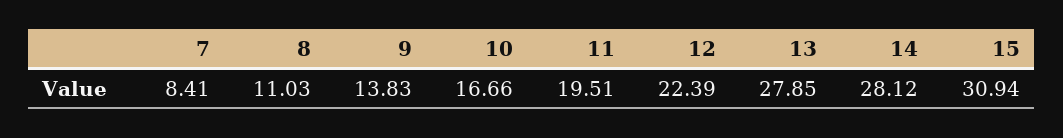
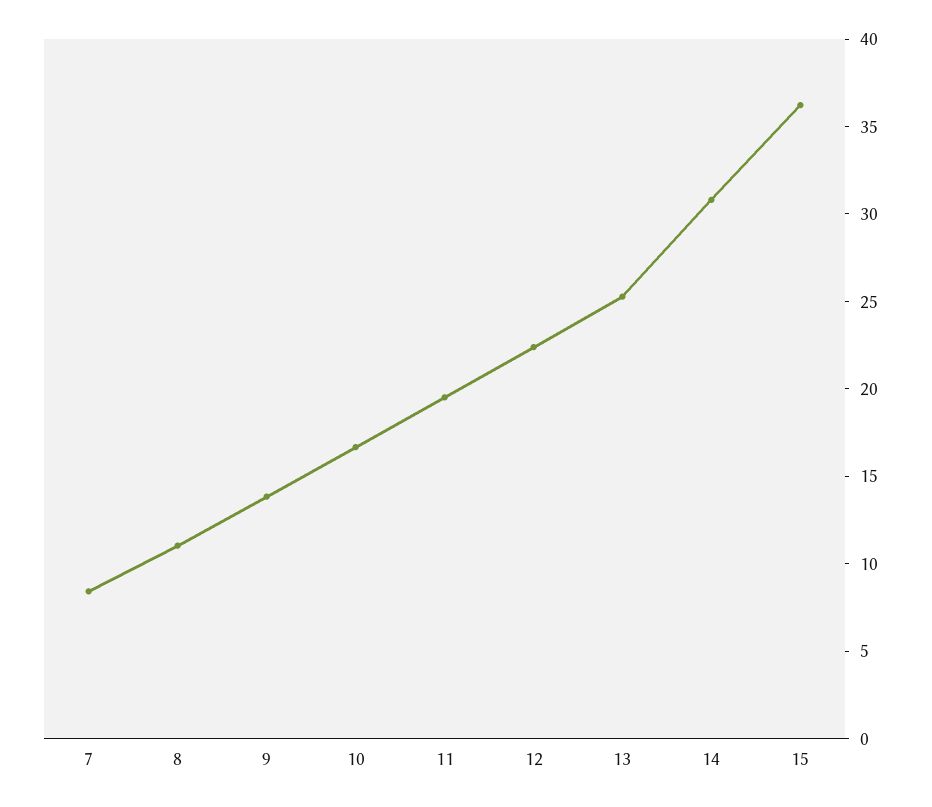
13: 27.85 -> 25
14: 28.12 -> 31
15: 30.94 -> 36

